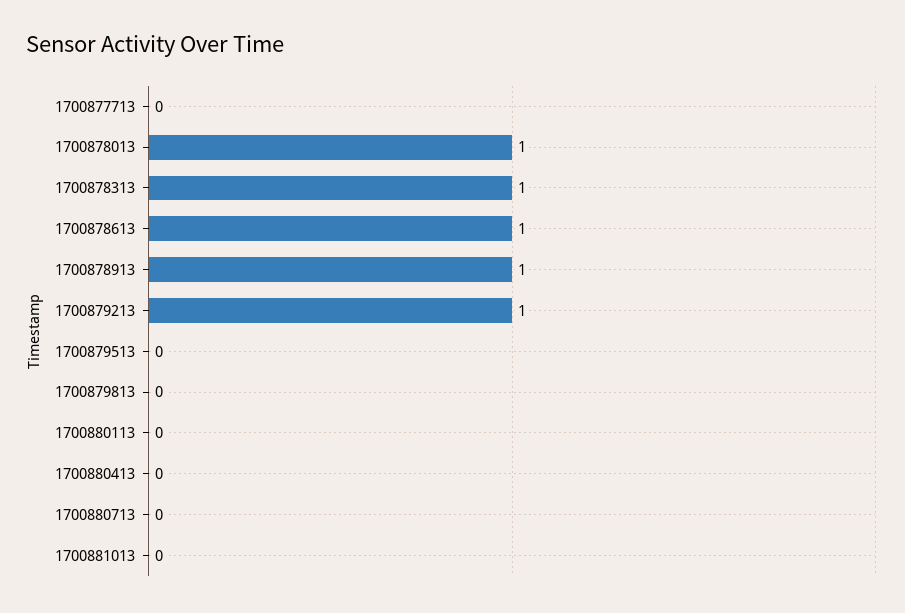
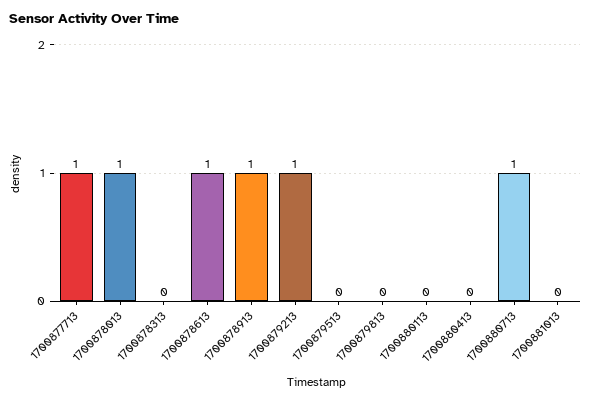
1700877713: 0 -> 1
1700878313: 1 -> 0
1700880713: 0 -> 1

